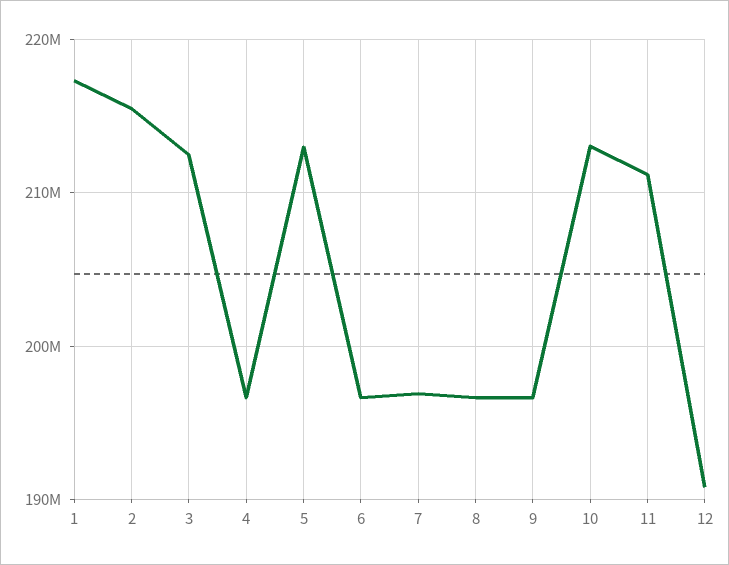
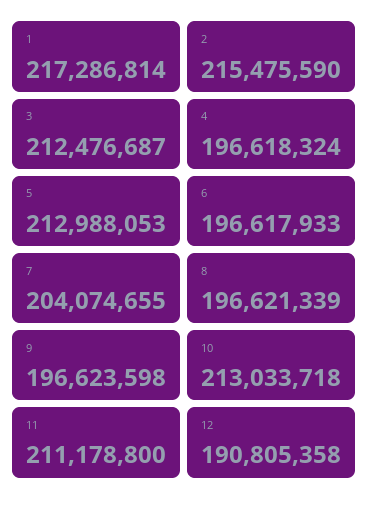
7: 197000000 -> 204074655

